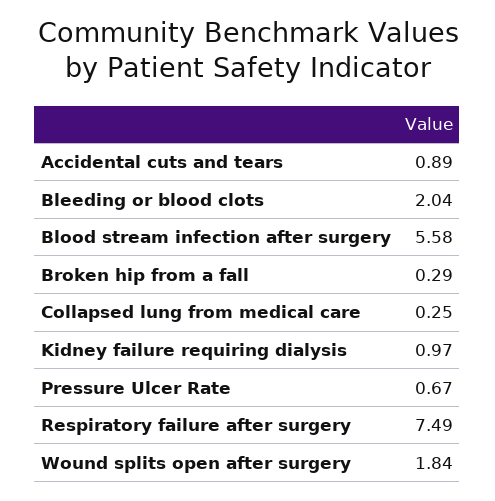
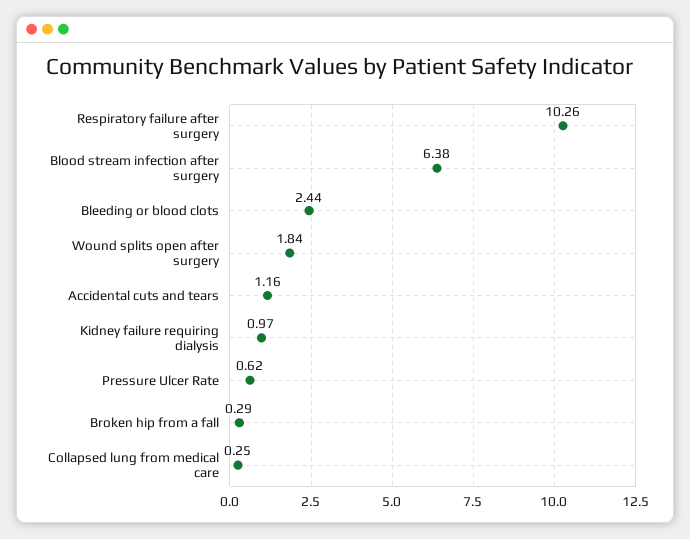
Accidental cuts and tears: 0.89 -> 1.16
Bleeding or blood clots: 2.04 -> 2.44
Blood stream infection after surgery: 5.58 -> 6.38
Pressure Ulcer Rate: 0.67 -> 0.62
Respiratory failure after surgery: 7.49 -> 10.26

